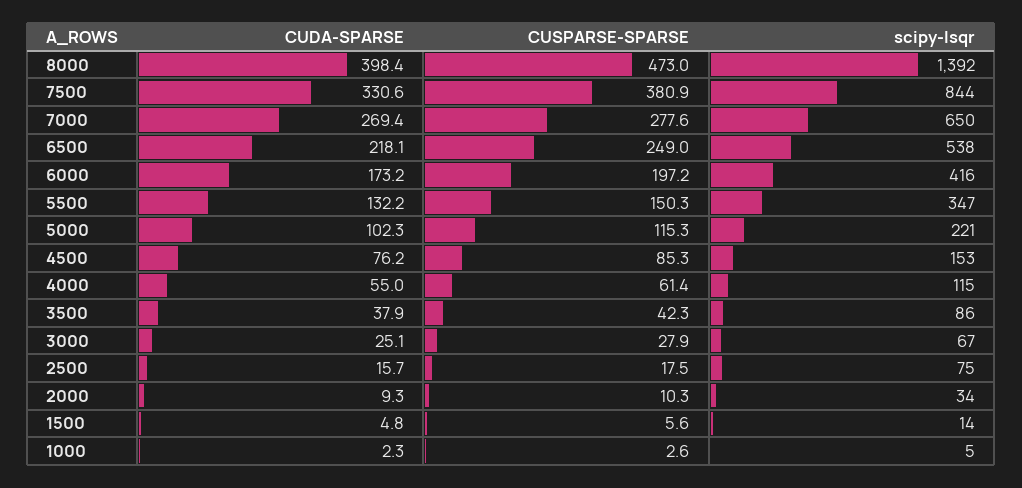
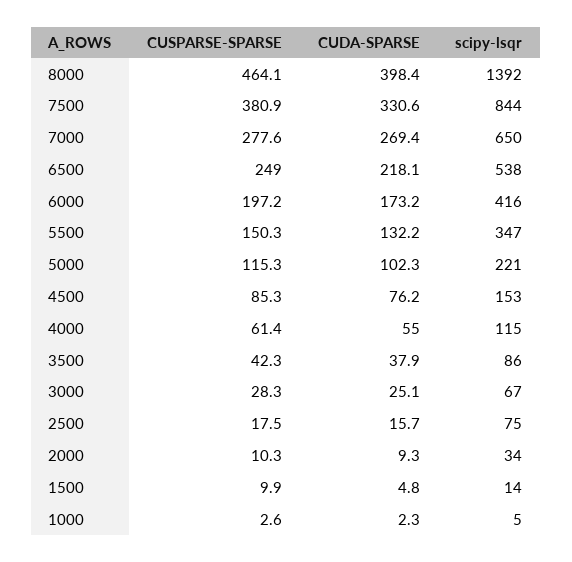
CUSPARSE-SPARSE, 8000: 473 -> 464.1
CUSPARSE-SPARSE, 3000: 27.9 -> 28.3
CUSPARSE-SPARSE, 1500: 5.6 -> 9.9

